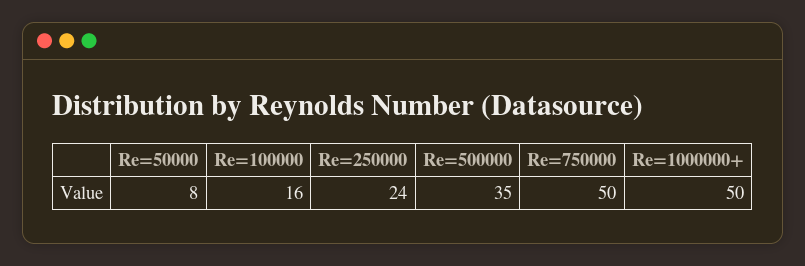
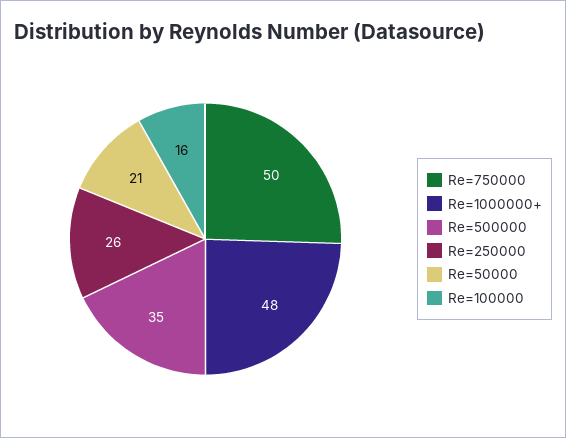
Re=50000: 8 -> 21
Re=250000: 24 -> 26
Re=1000000+: 50 -> 48

